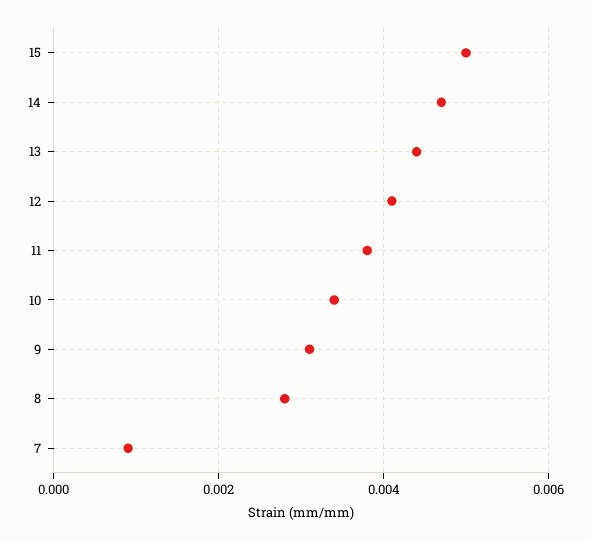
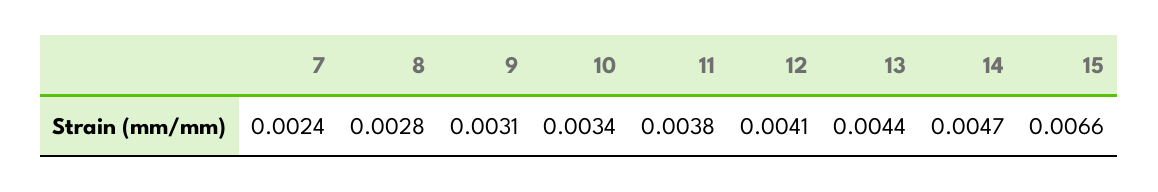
15: 0.005 -> 0.0066
7: 0.001 -> 0.0024

